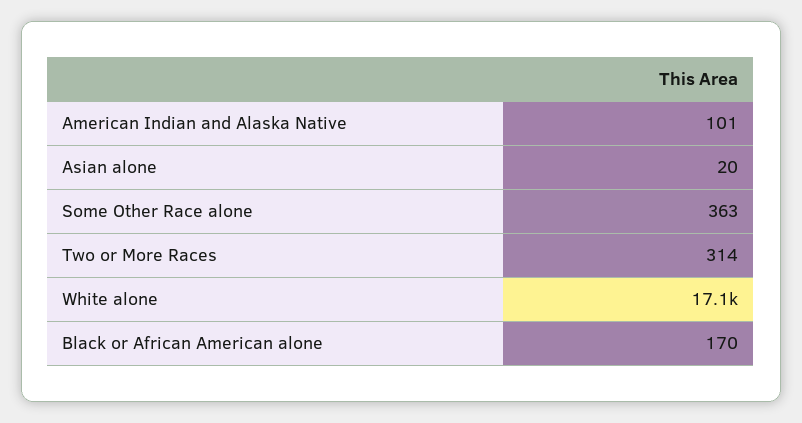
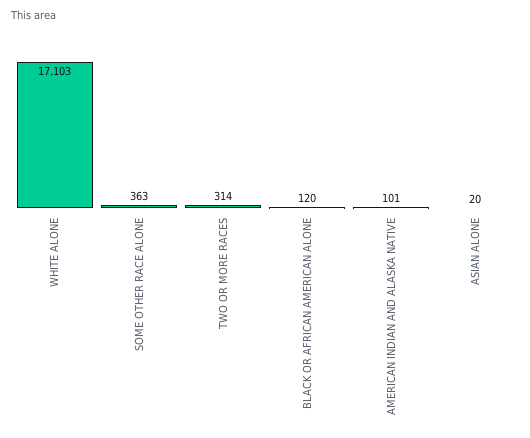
Black or African American alone: 170 -> 120

